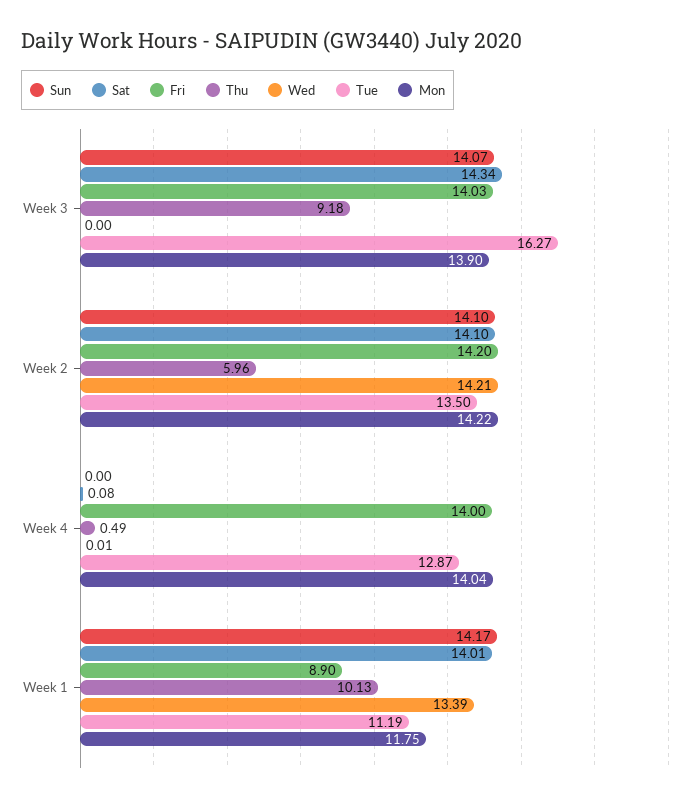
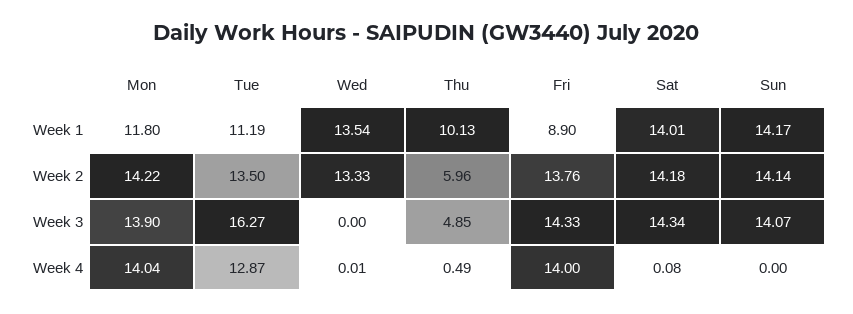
Fri, Week 3: 14.03 -> 14.33
Thu, Week 3: 9.18 -> 4.85
Sun, Week 2: 14.1 -> 14.14
Sat, Week 2: 14.1 -> 14.18
Fri, Week 2: 14.2 -> 13.76
Wed, Week 2: 14.21 -> 13.33
Wed, Week 1: 13.39 -> 13.54
Mon, Week 1: 11.75 -> 11.8

